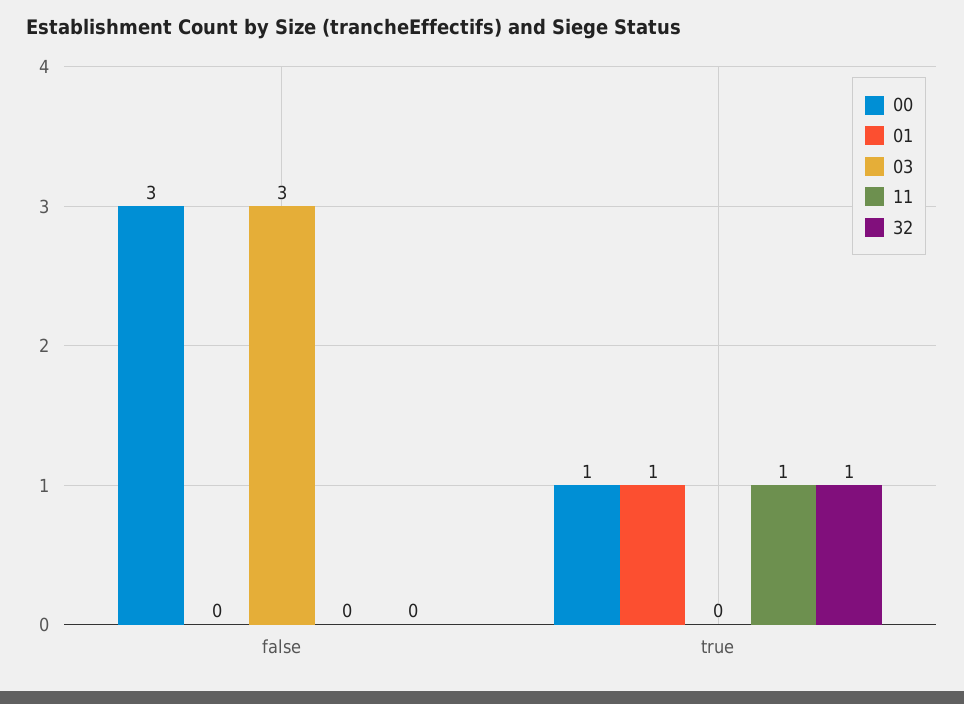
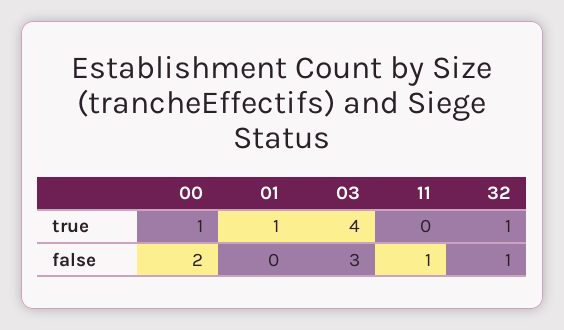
00, false: 3 -> 2
11, false: 0 -> 1
32, false: 0 -> 1
03, true: 0 -> 4
11, true: 1 -> 0

